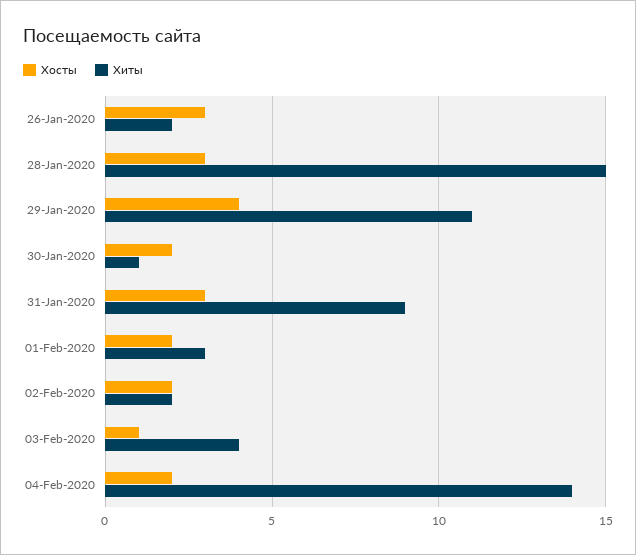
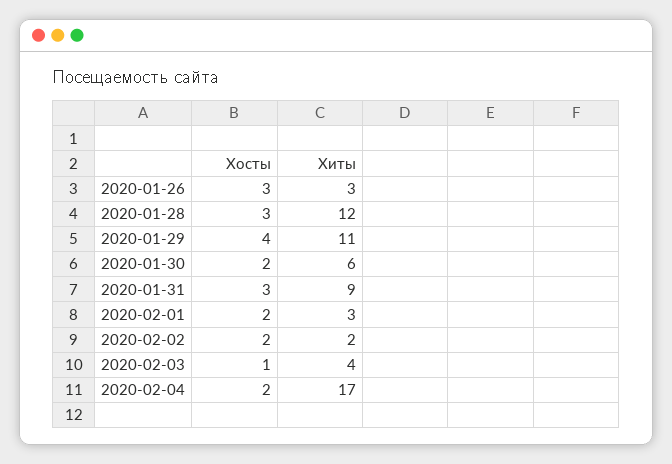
Хиты, 26-Jan-2020: 2 -> 3
Хиты, 28-Jan-2020: 15 -> 12
Хиты, 30-Jan-2020: 1 -> 6
Хиты, 04-Feb-2020: 14 -> 17

